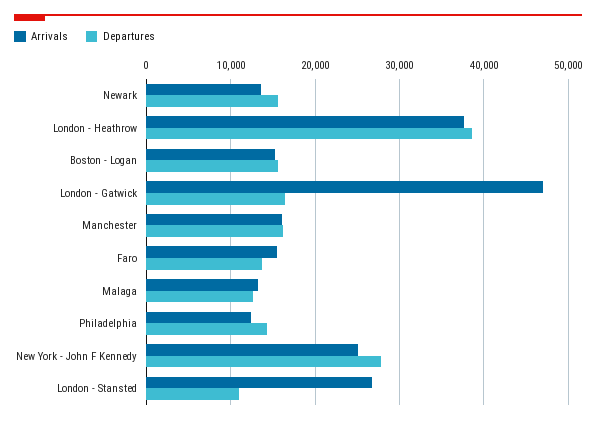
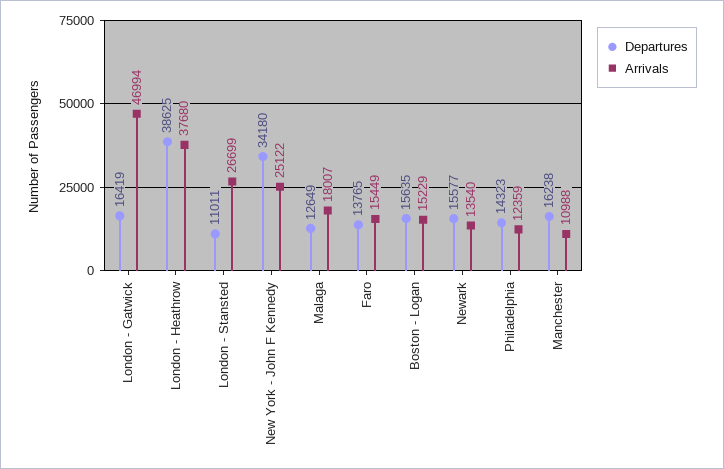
Arrivals, Manchester: 16000 -> 10988
Arrivals, Malaga: 13000 -> 18007
Departures, New York - John F Kennedy: 28000 -> 34180

